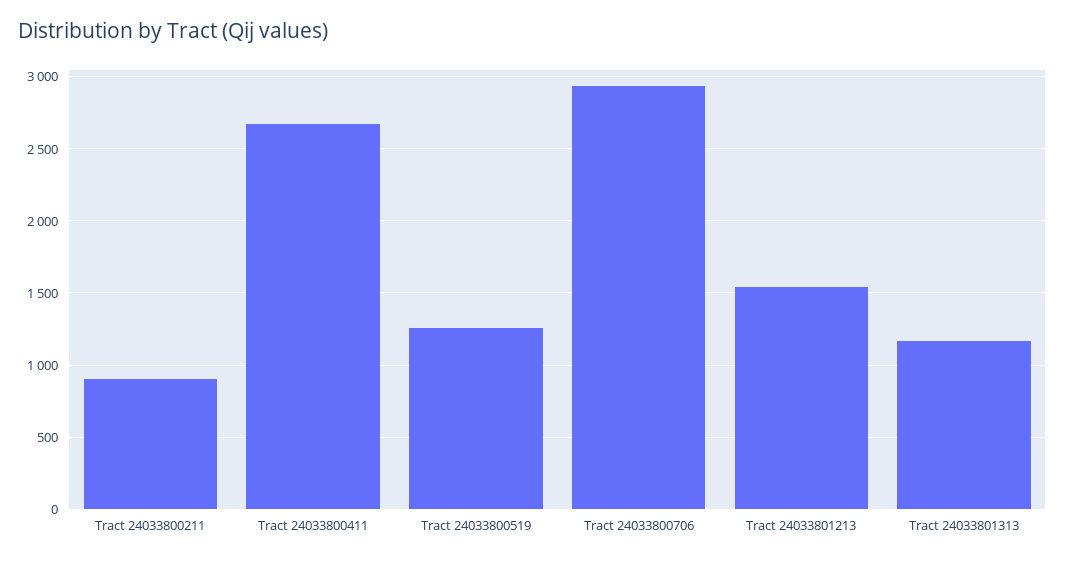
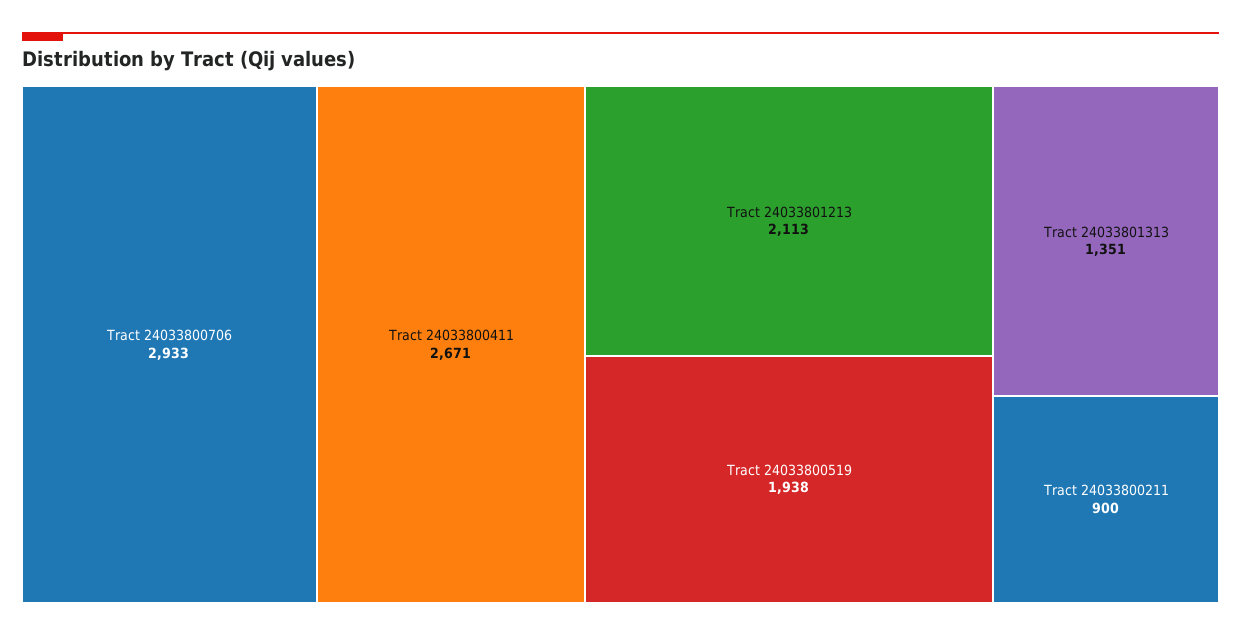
Tract 24033800519: 1250 -> 1938
Tract 24033801213: 1550 -> 2113
Tract 24033801313: 1150 -> 1351

